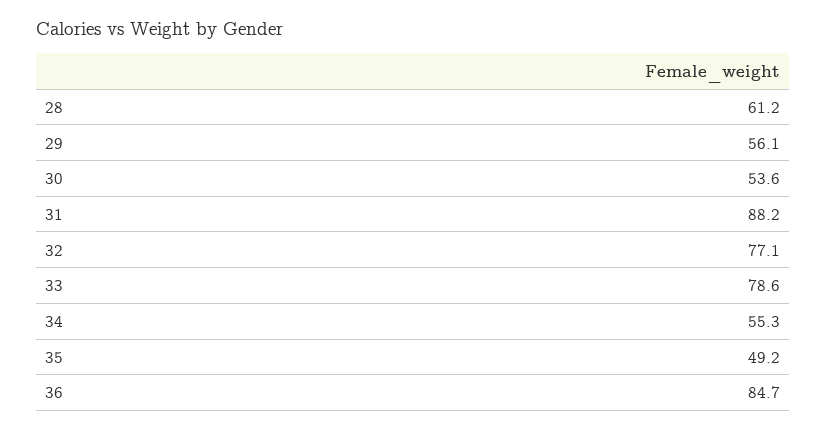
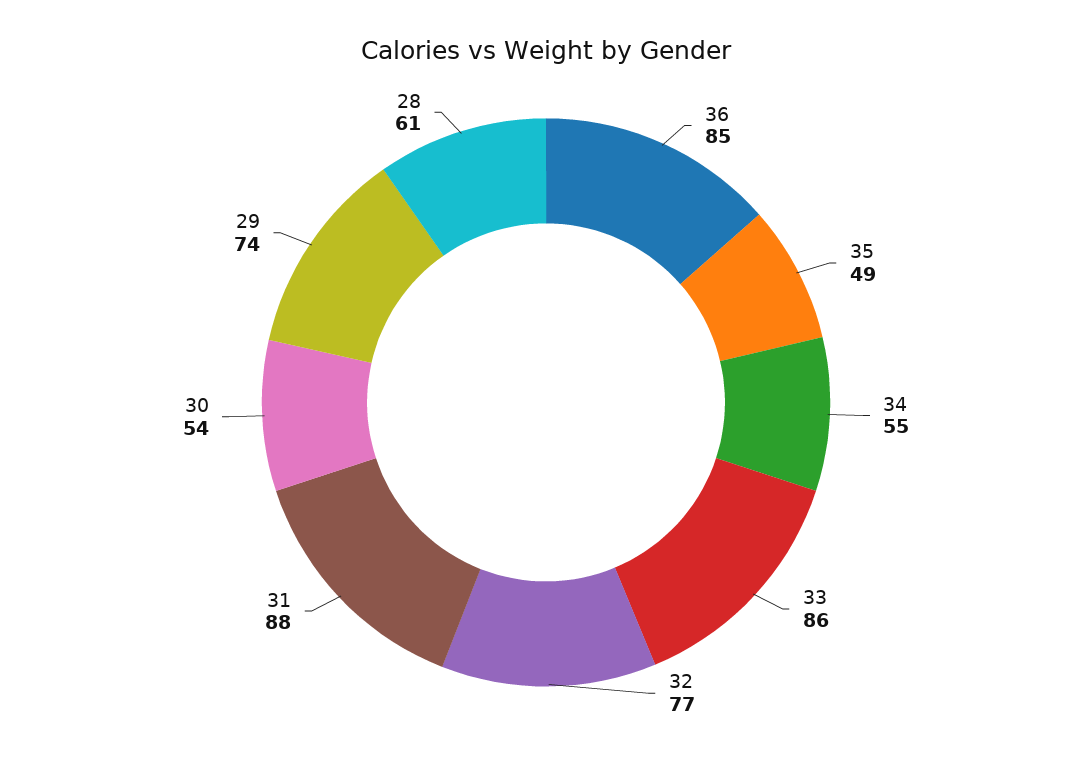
29: 56.1 -> 74
33: 78.6 -> 86

